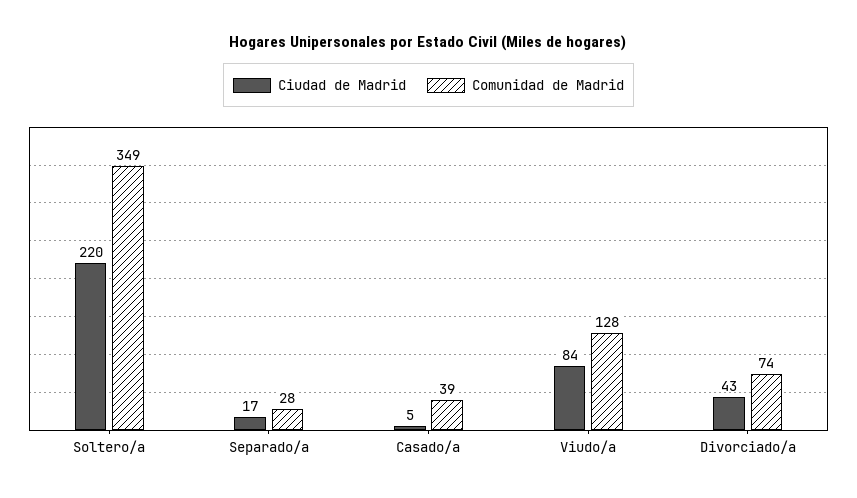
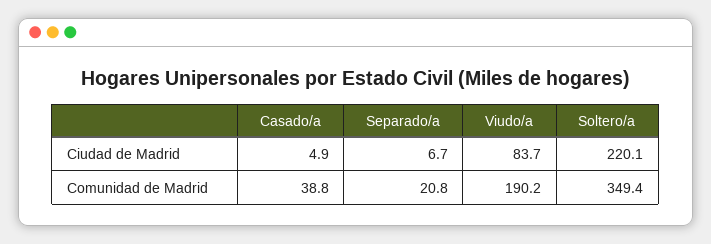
Ciudad de Madrid, Separado/a: 17 -> 6.7
Comunidad de Madrid, Separado/a: 28 -> 20.8
Comunidad de Madrid, Viudo/a: 128 -> 190.2
Ciudad de Madrid, Divorciado/a: 43 -> none
Comunidad de Madrid, Divorciado/a: 74 -> none

